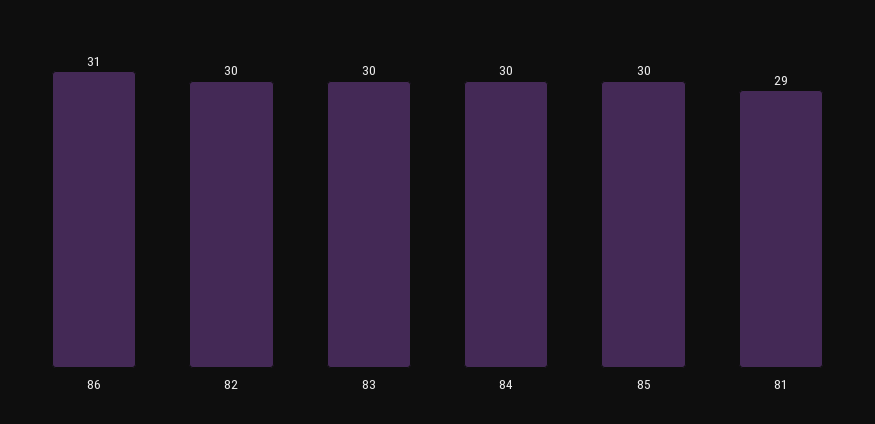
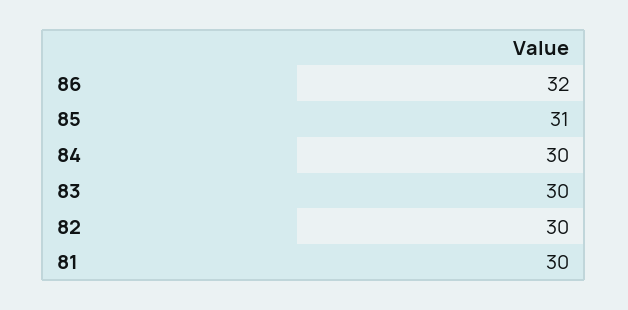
86: 31 -> 32
85: 30 -> 31
81: 29 -> 30

